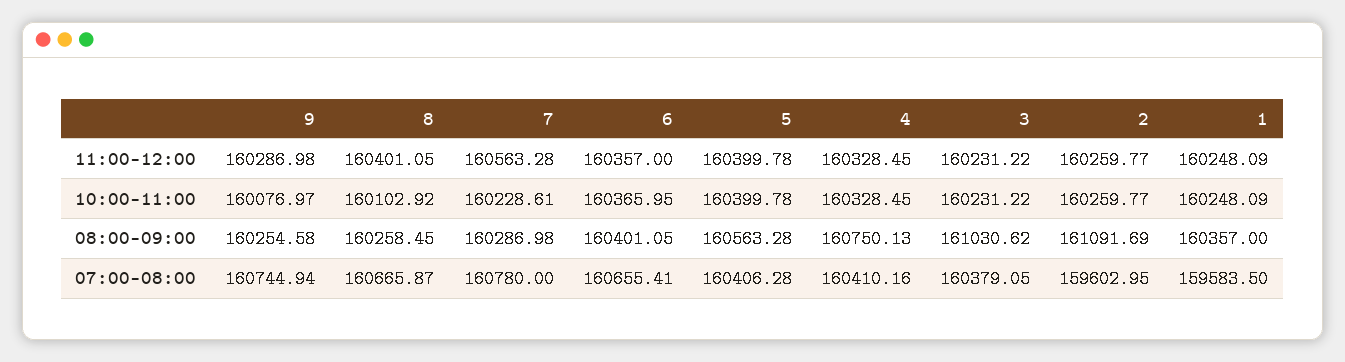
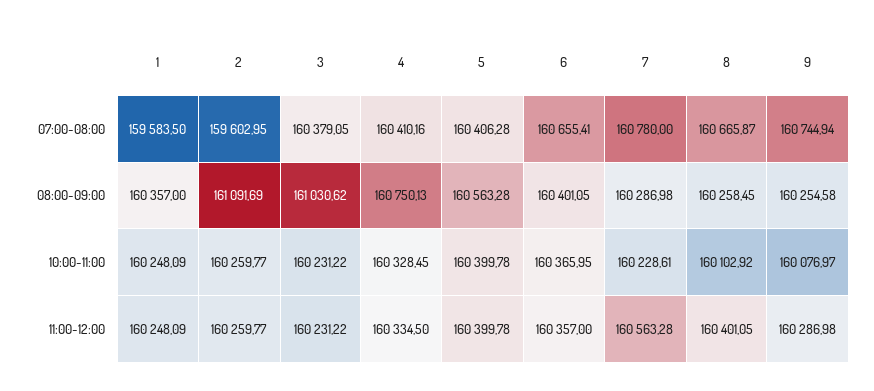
4, 11:00-12:00: 160328.45 -> 160334.5

